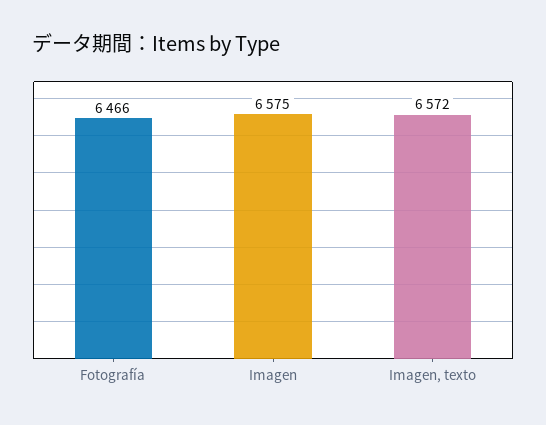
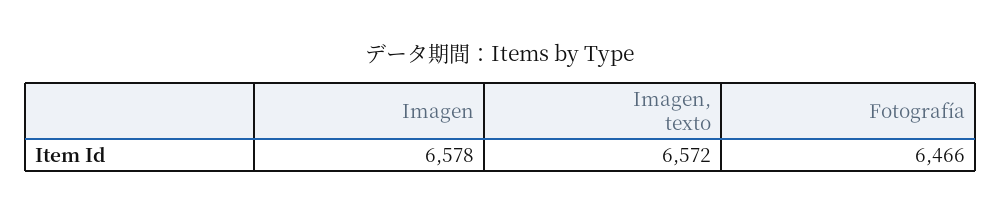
Imagen: 6575 -> 6578

